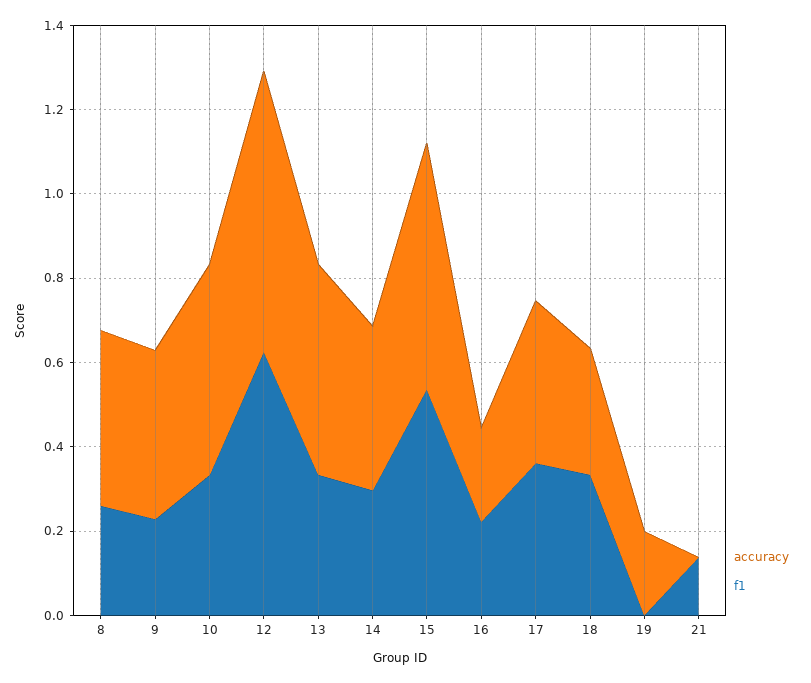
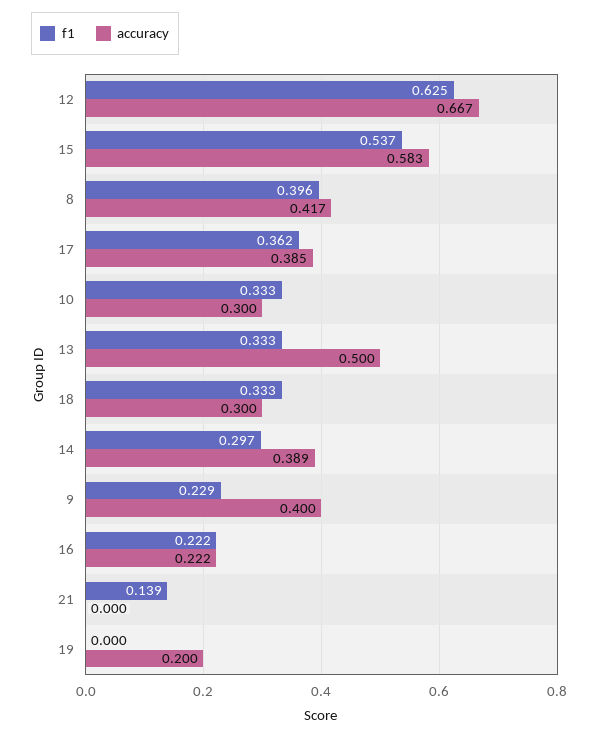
f1, 8: 0.25 -> 0.396
accuracy, 10: 0.5 -> 0.3

